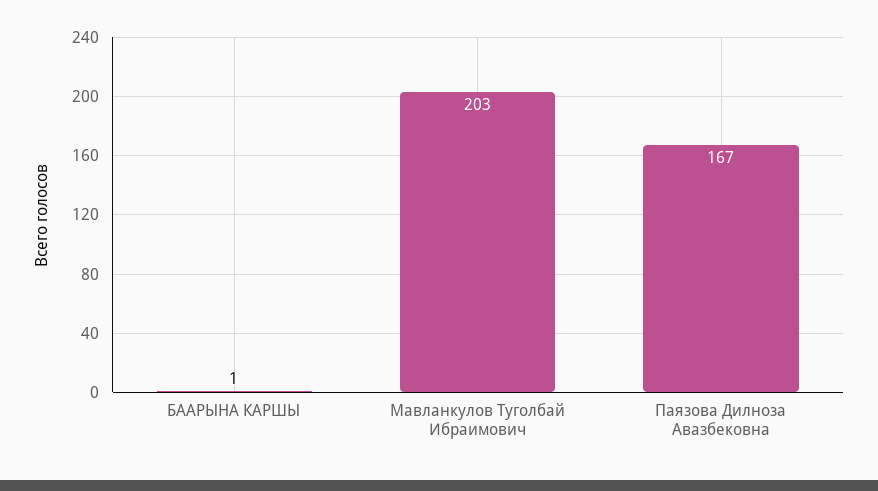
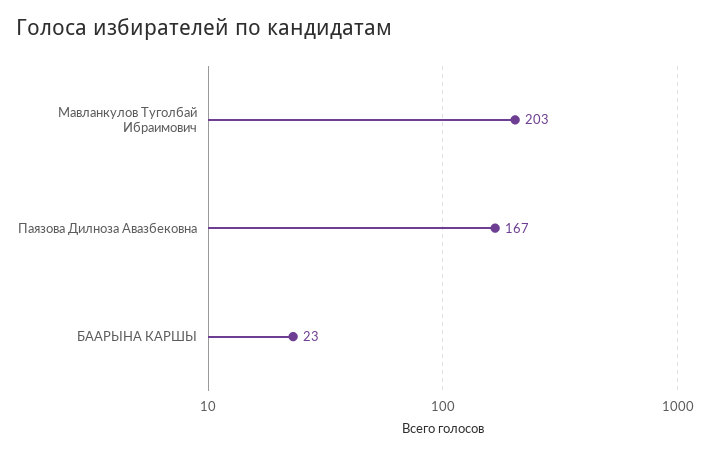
БААРЫНА КАРШЫ: 1 -> 23

